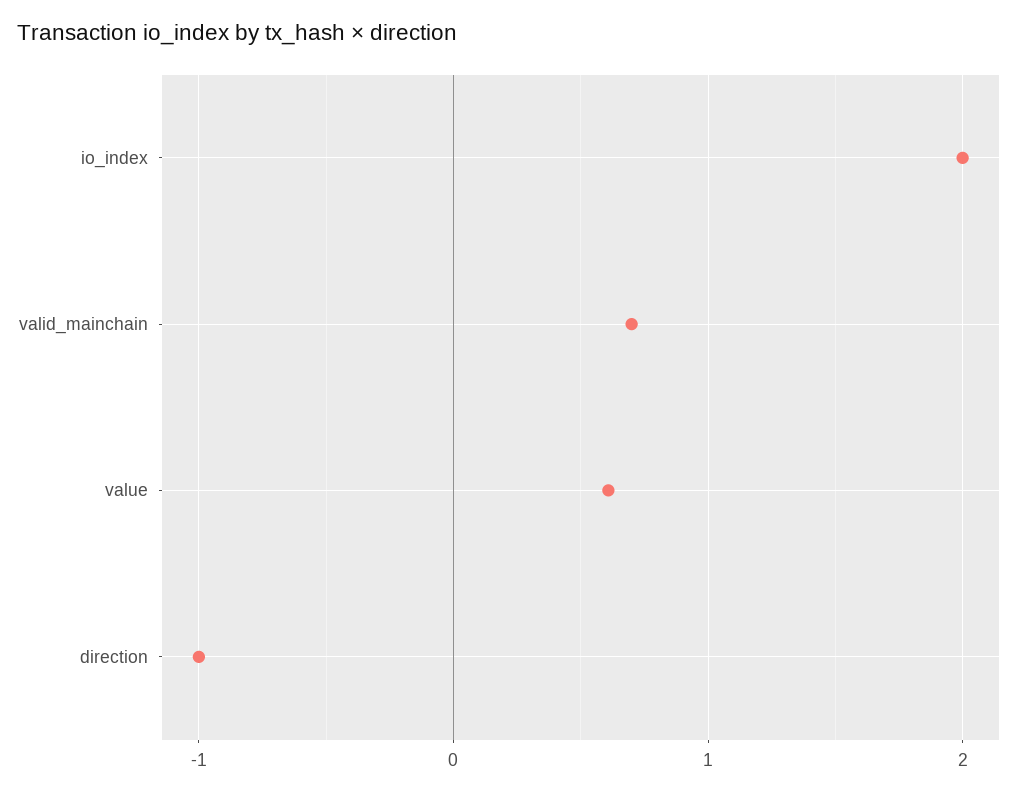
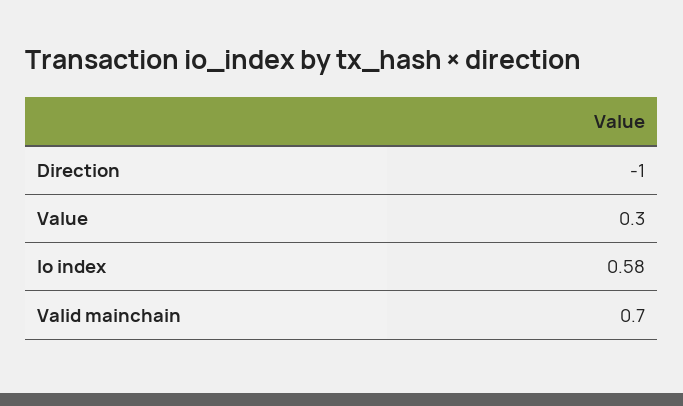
io_index: 2 -> 0.58
value: 0.6 -> 0.3

